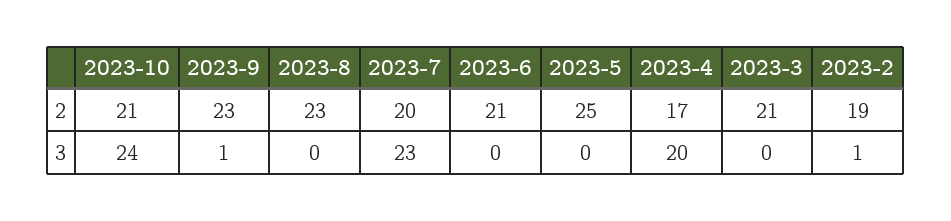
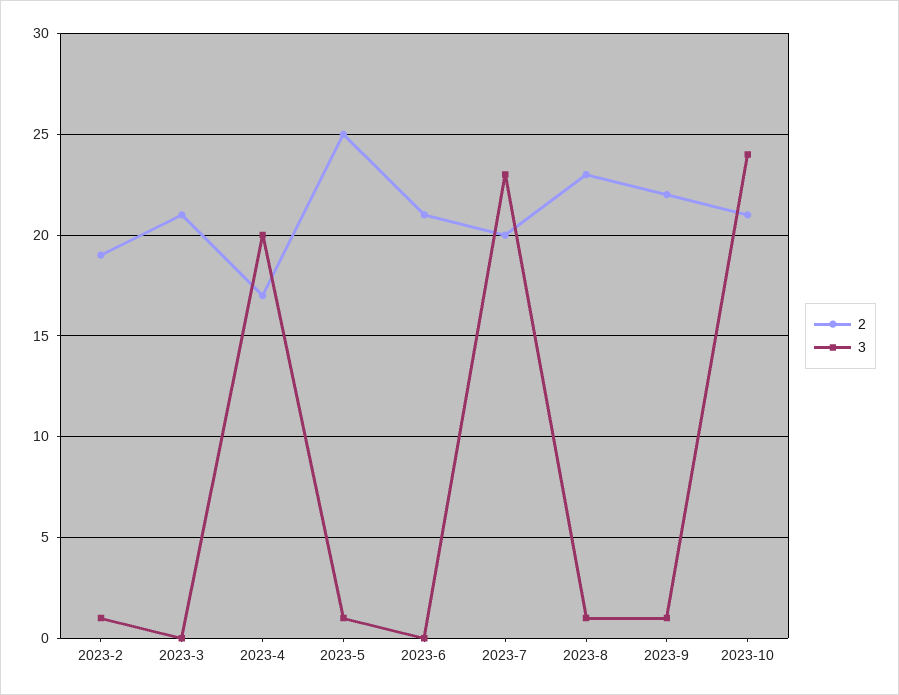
2, 2023-9: 23 -> 22
3, 2023-8: 0 -> 1
3, 2023-5: 0 -> 1

